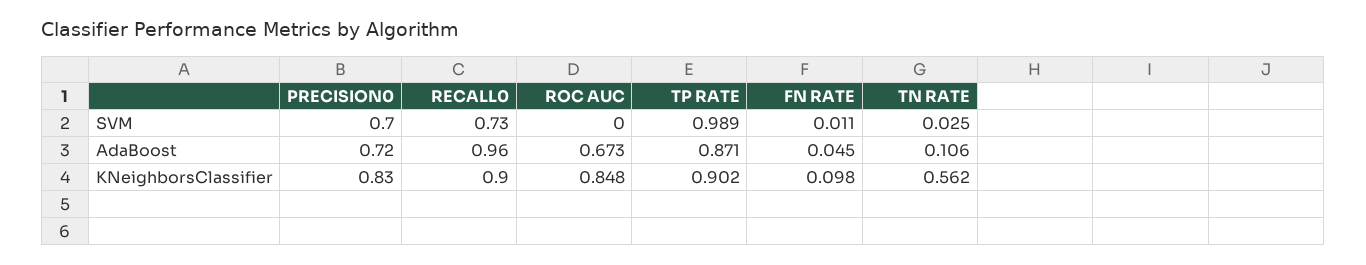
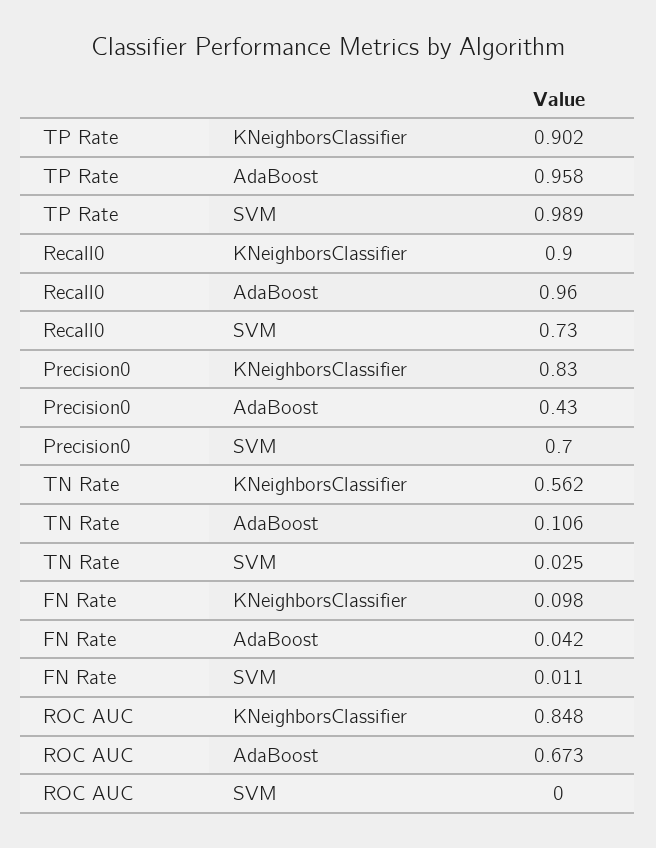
PRECISION0, AdaBoost: 0.72 -> 0.43
TP RATE, AdaBoost: 0.871 -> 0.958
FN RATE, AdaBoost: 0.045 -> 0.042

